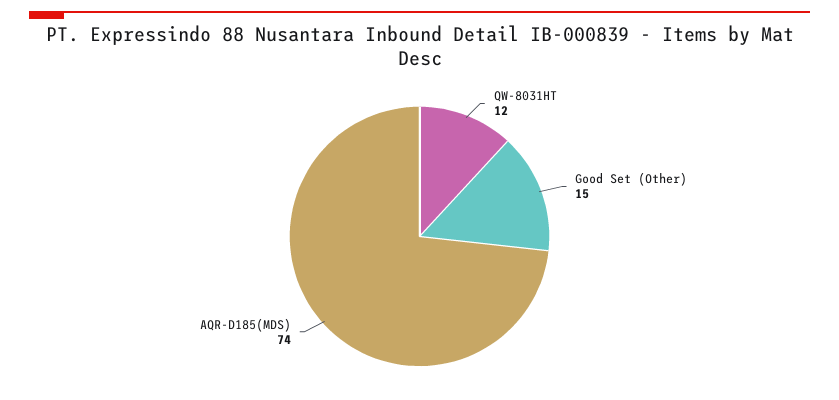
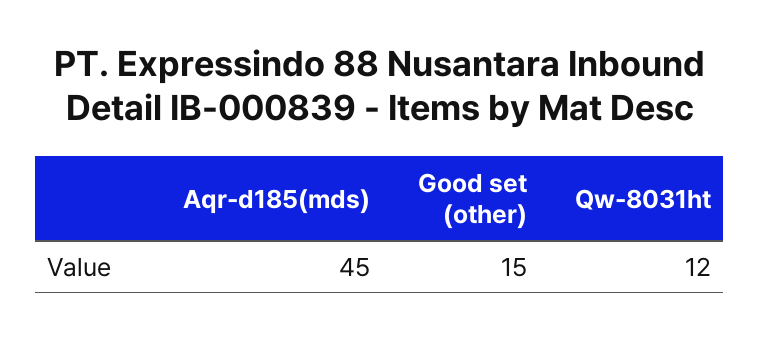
AQR-D185(MDS): 74 -> 45

